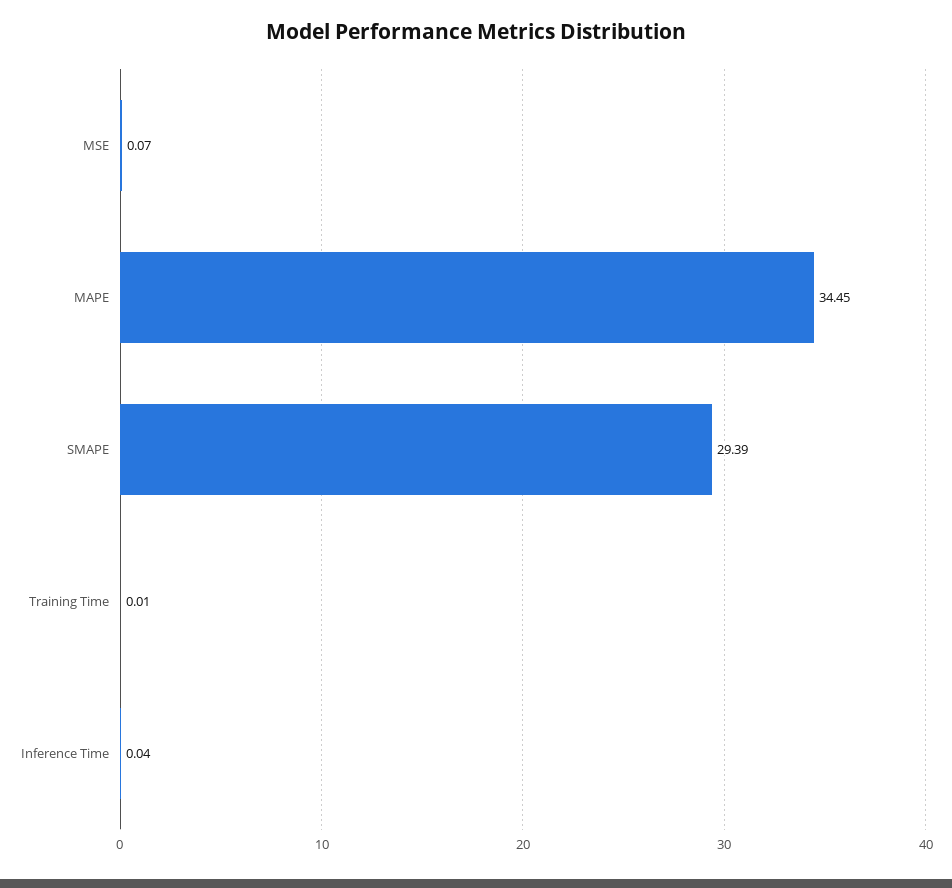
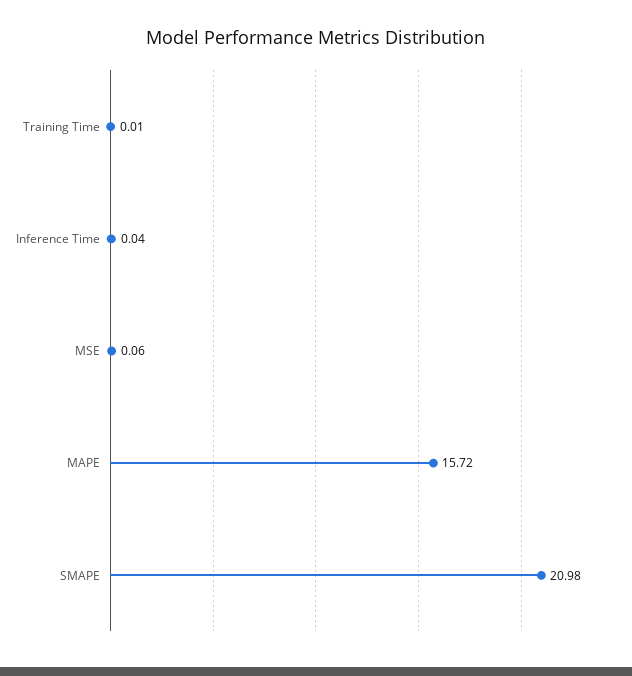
MSE: 0.07 -> 0.06
MAPE: 34.45 -> 15.72
SMAPE: 29.39 -> 20.98

